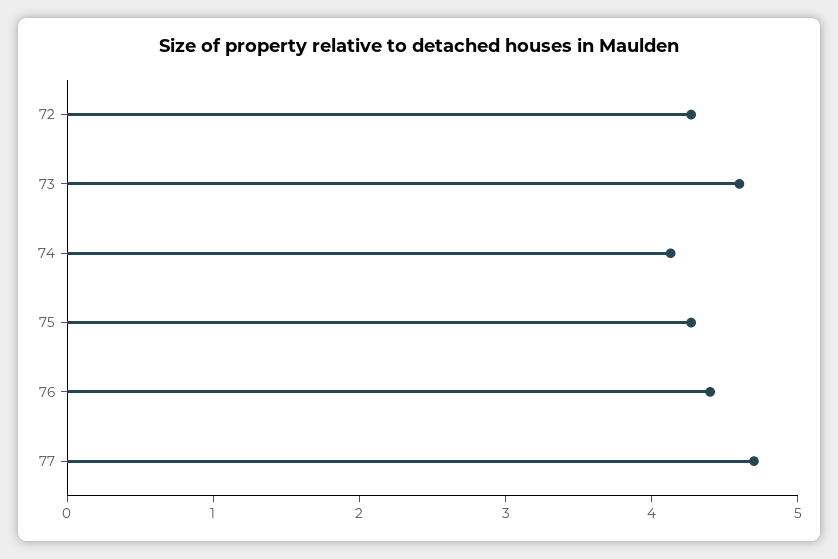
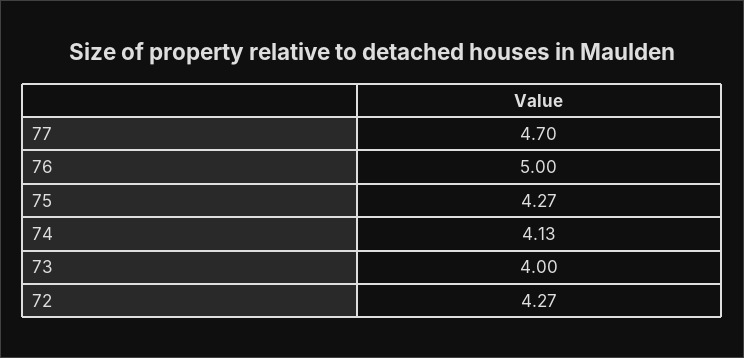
73: 4.6 -> 4
76: 4.4 -> 5

